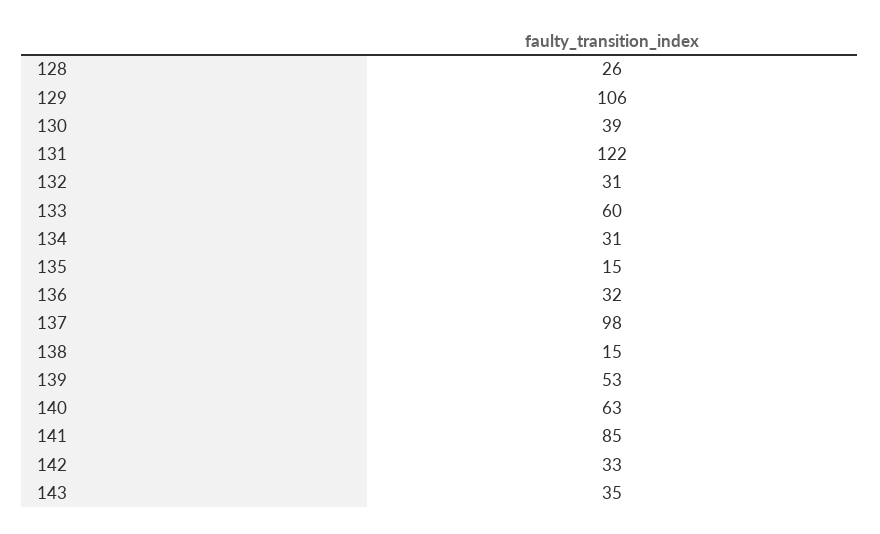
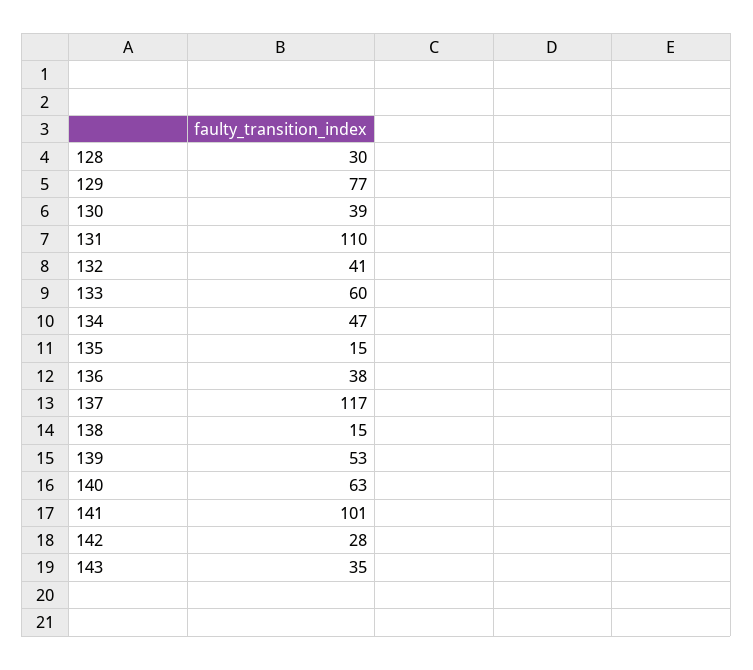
128: 26 -> 30
129: 106 -> 77
131: 122 -> 110
132: 31 -> 41
134: 31 -> 47
136: 32 -> 38
137: 98 -> 117
141: 85 -> 101
142: 33 -> 28

